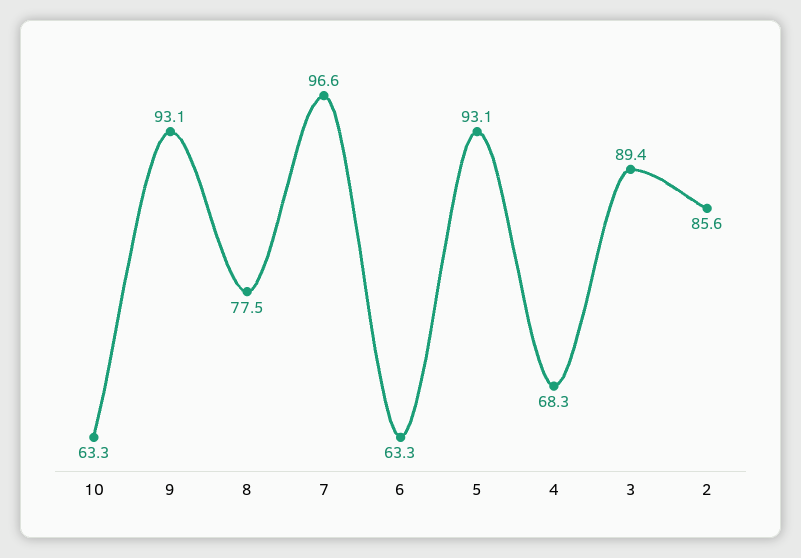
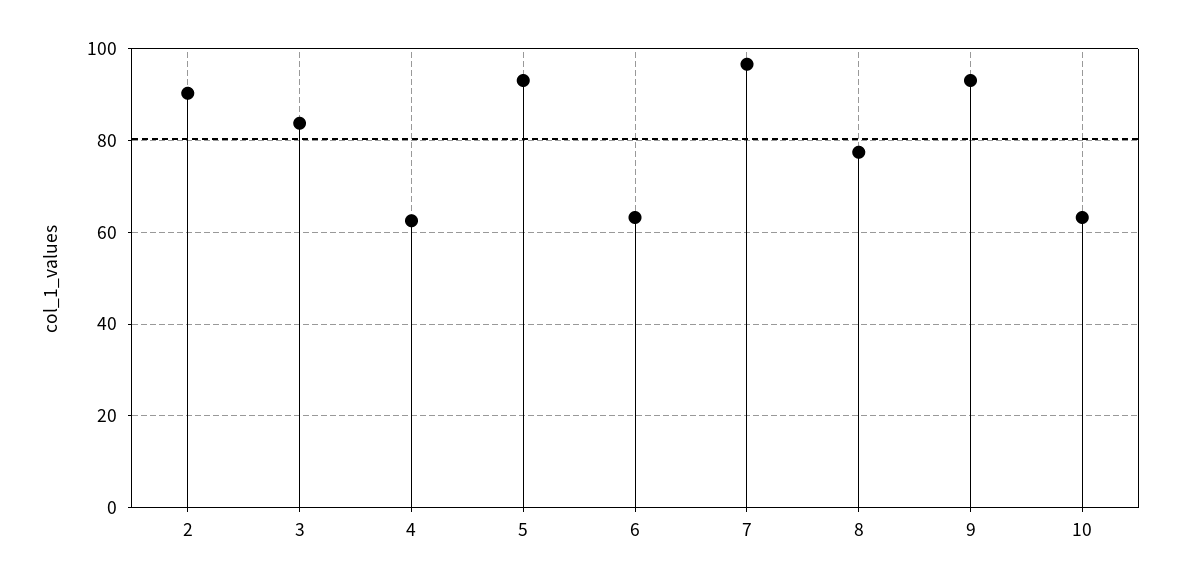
4: 68.3 -> 62
3: 89.4 -> 84
2: 85.6 -> 90

